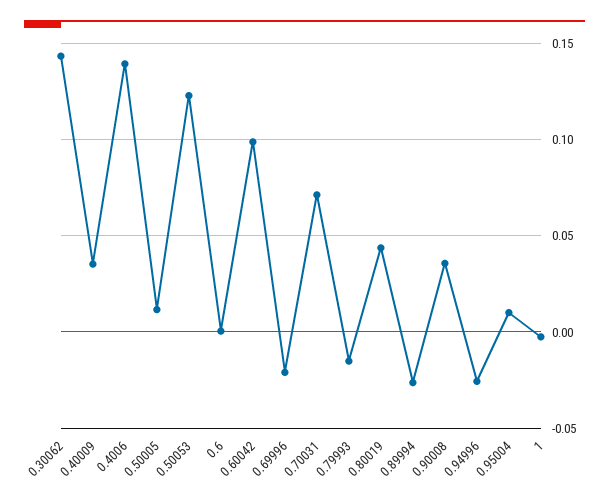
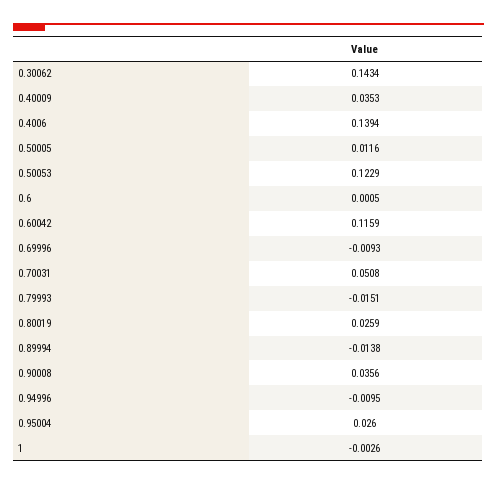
0.60042: 0.1 -> 0.1159
0.69996: -0.02 -> -0.0093
0.70031: 0.07 -> 0.0508
0.80019: 0.045 -> 0.0259
0.89994: -0.025 -> -0.0138
0.94996: -0.025 -> -0.0095
0.95004: 0.01 -> 0.026

